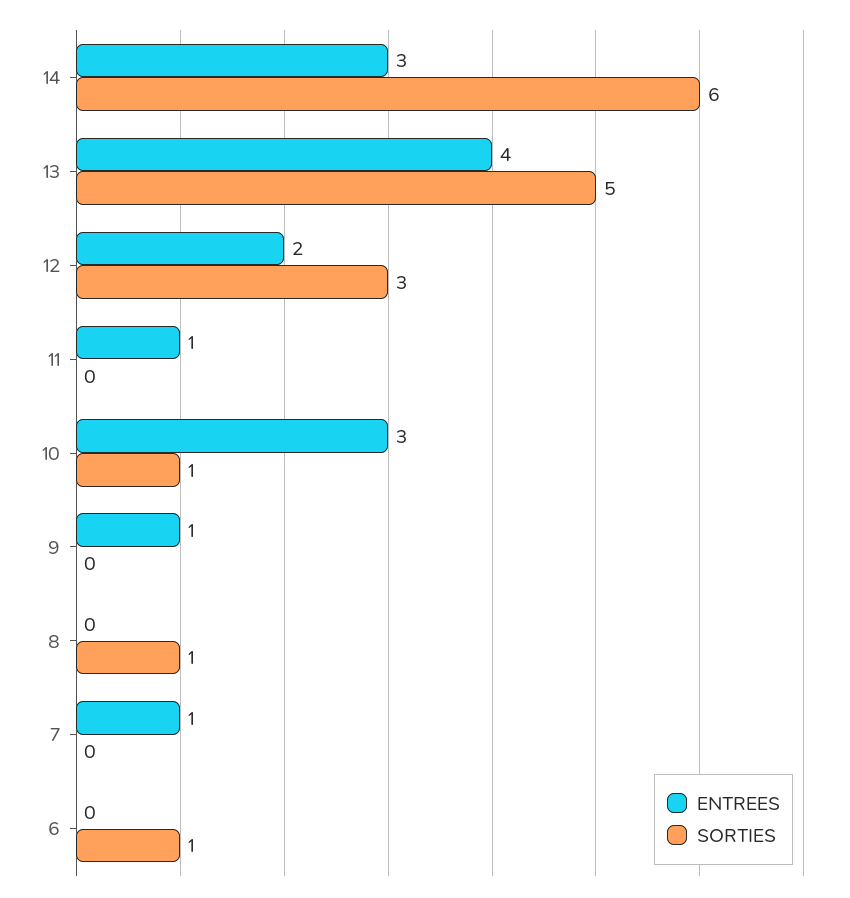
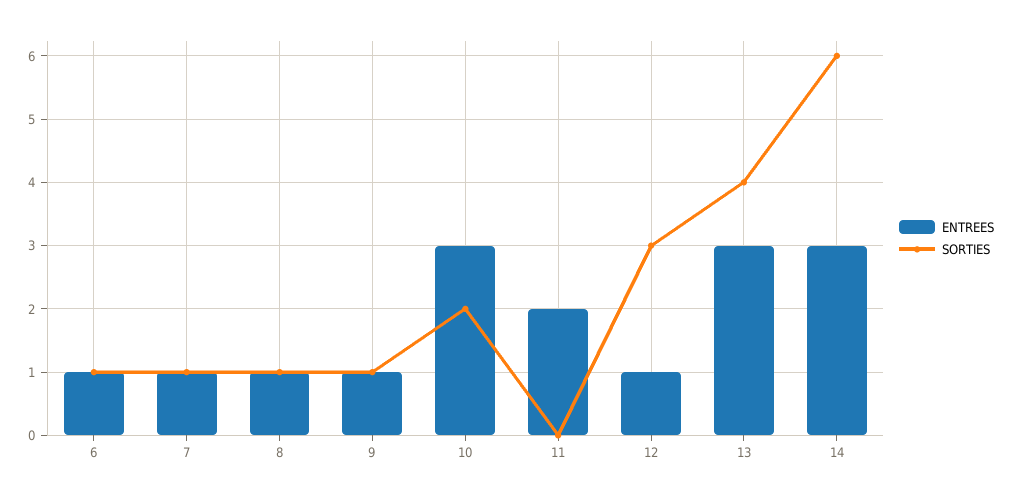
ENTREES, 13: 4 -> 3
SORTIES, 13: 5 -> 4
ENTREES, 12: 2 -> 1
ENTREES, 11: 1 -> 2
SORTIES, 10: 1 -> 2
SORTIES, 9: 0 -> 1
ENTREES, 8: 0 -> 1
SORTIES, 7: 0 -> 1
ENTREES, 6: 0 -> 1

